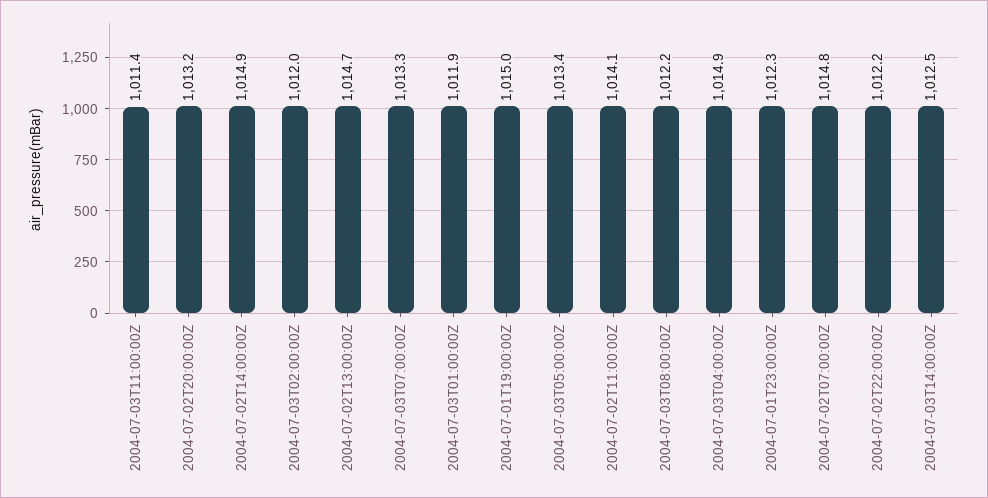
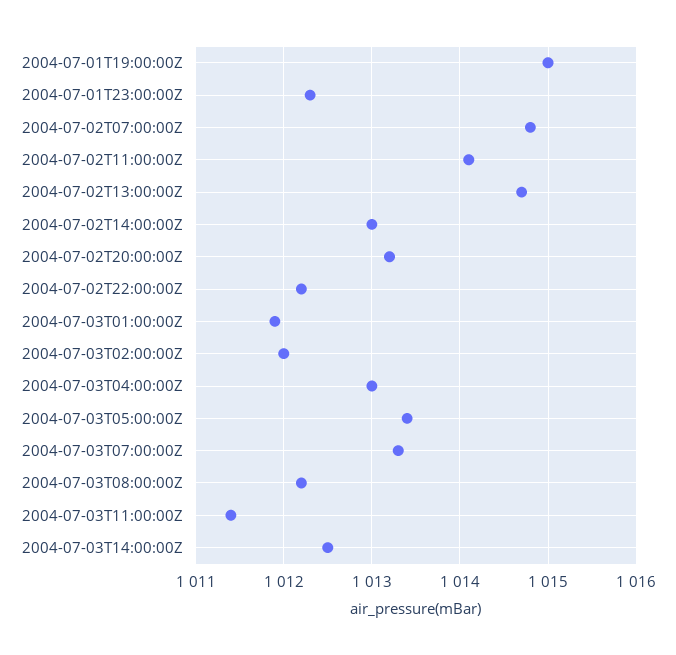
2004-07-02T14:00:00Z: 1014.9 -> 1013
2004-07-03T04:00:00Z: 1014.9 -> 1013

